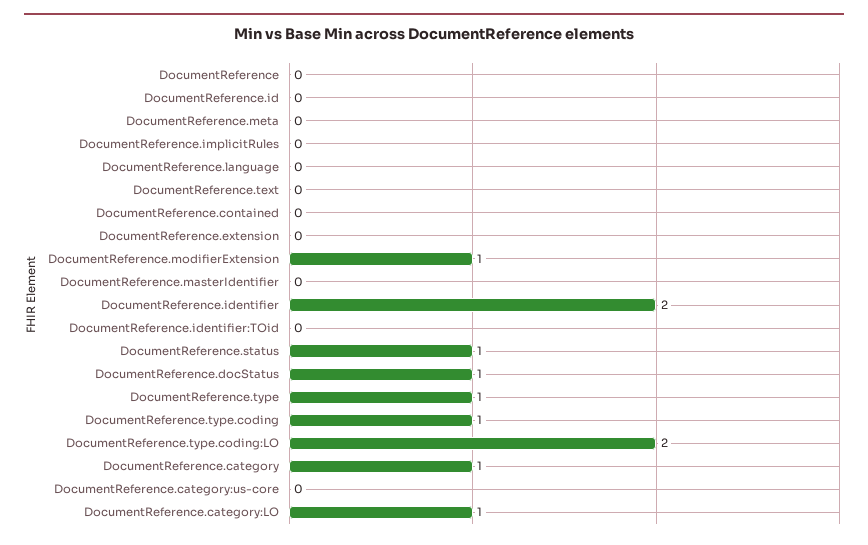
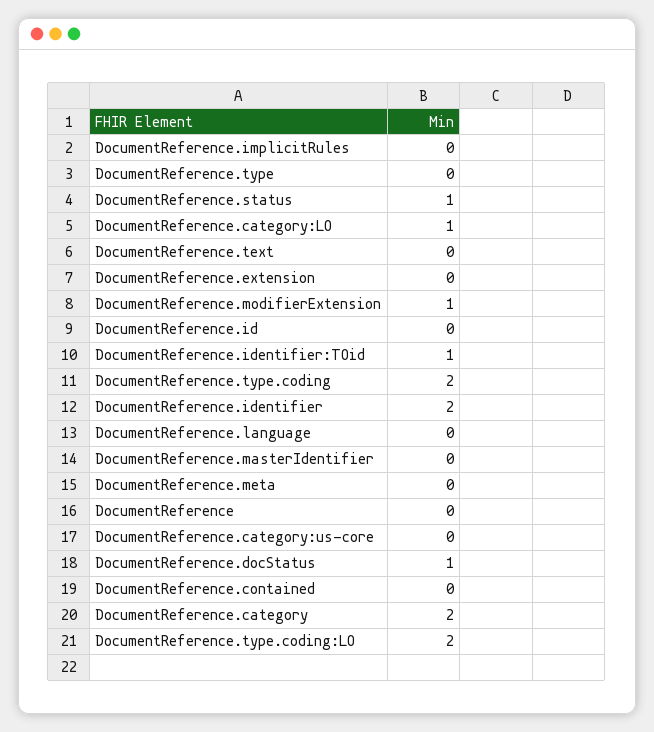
DocumentReference.identifier:TOid: 0 -> 1
DocumentReference.type: 1 -> 0
DocumentReference.type.coding: 1 -> 2
DocumentReference.category: 1 -> 2

